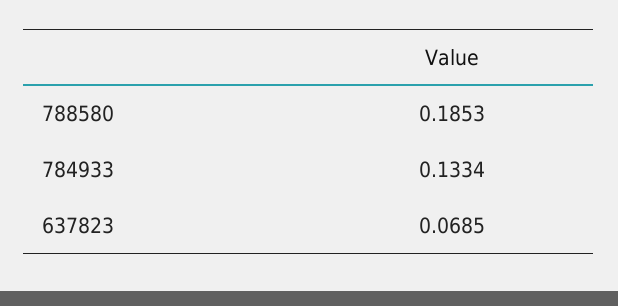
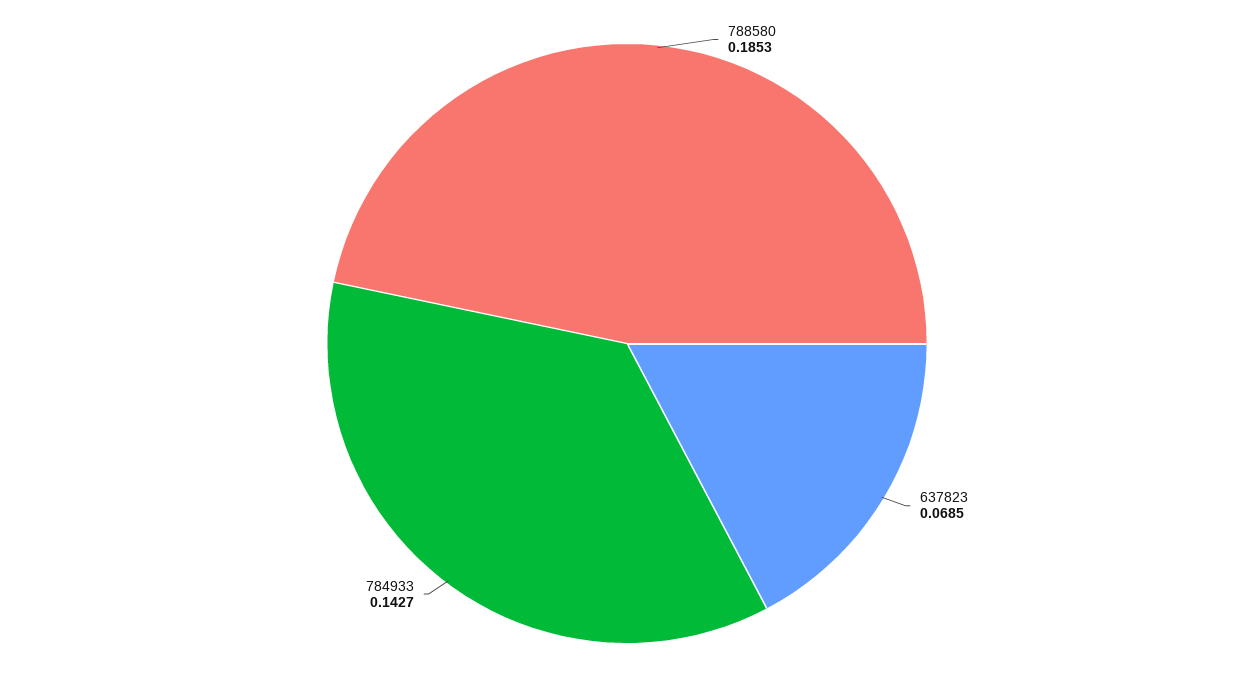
784933: 0.1334 -> 0.1427

